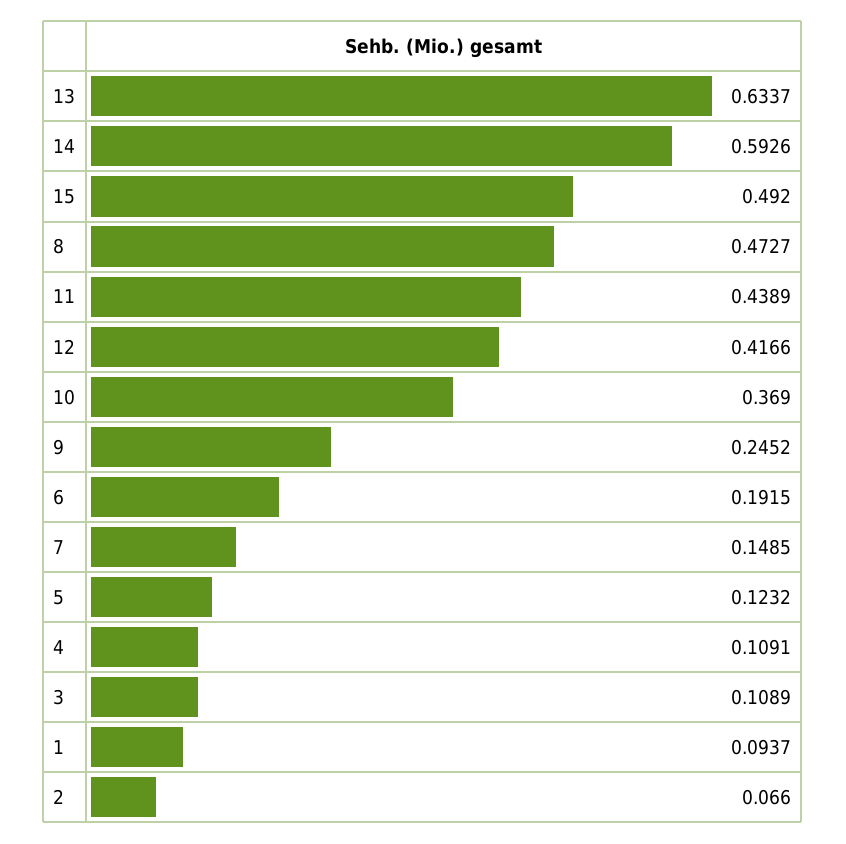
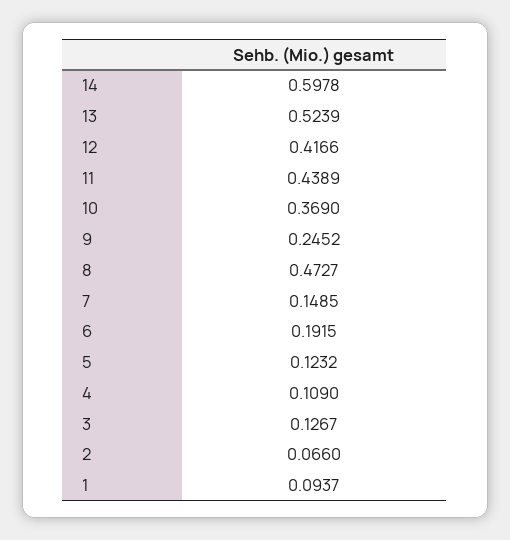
13: 0.6337 -> 0.5239
14: 0.5926 -> 0.5978
15: 0.492 -> none
4: 0.1091 -> 0.109
3: 0.1089 -> 0.1267

